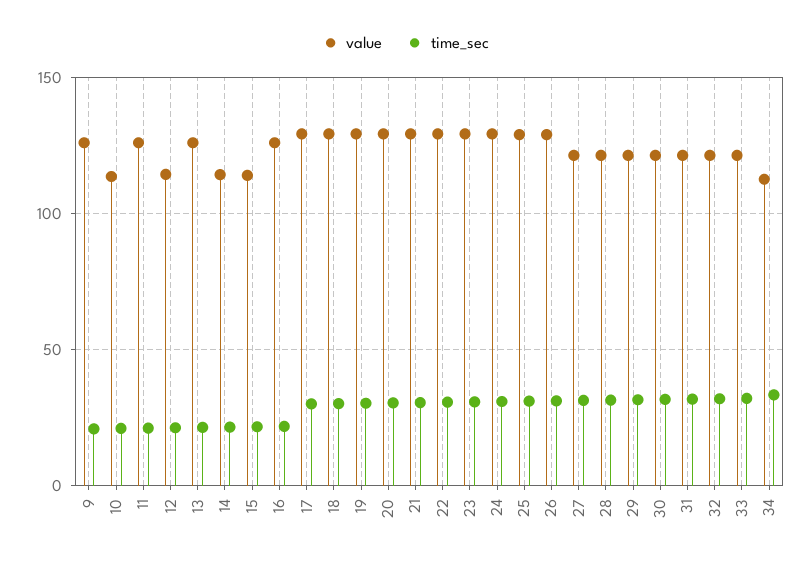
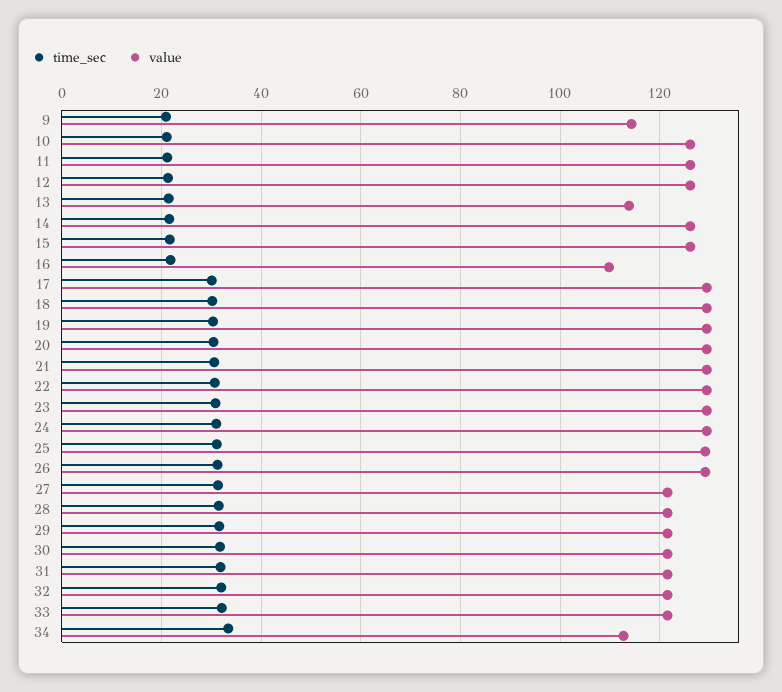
value, 9: 125 -> 114
value, 10: 115 -> 126
value, 12: 115 -> 126
value, 13: 125 -> 114
value, 14: 115 -> 126
value, 15: 115 -> 126
value, 16: 125 -> 110

